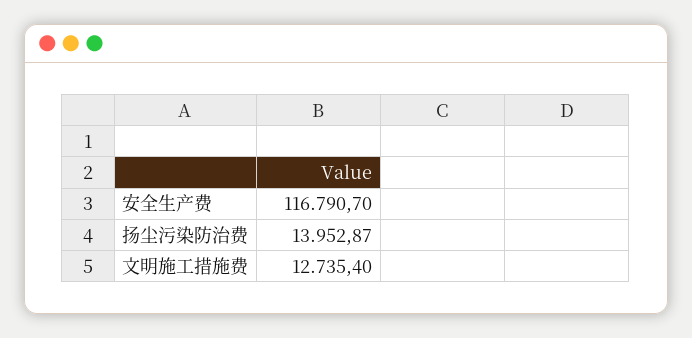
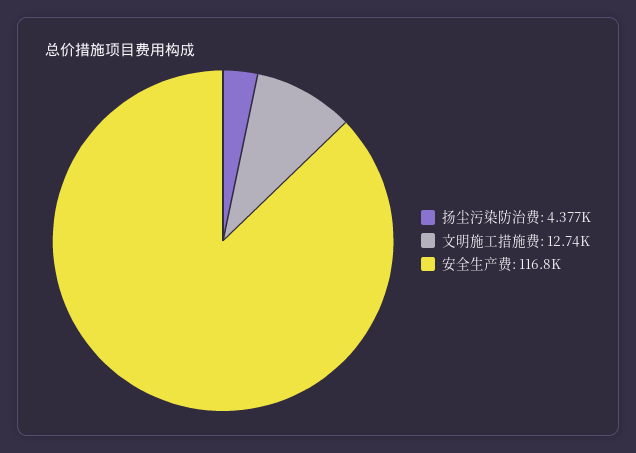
扬尘污染防治费: 13952.87 -> 4377

